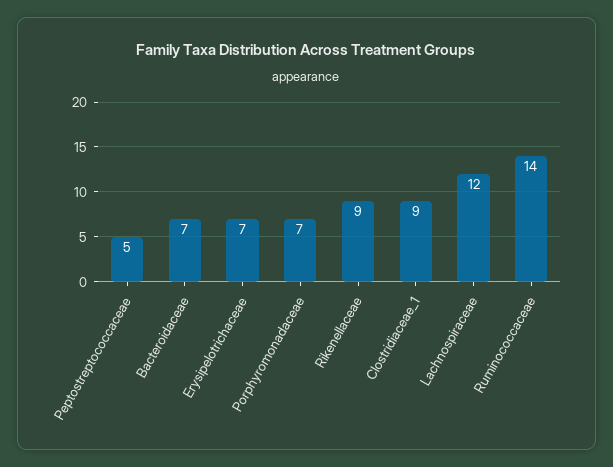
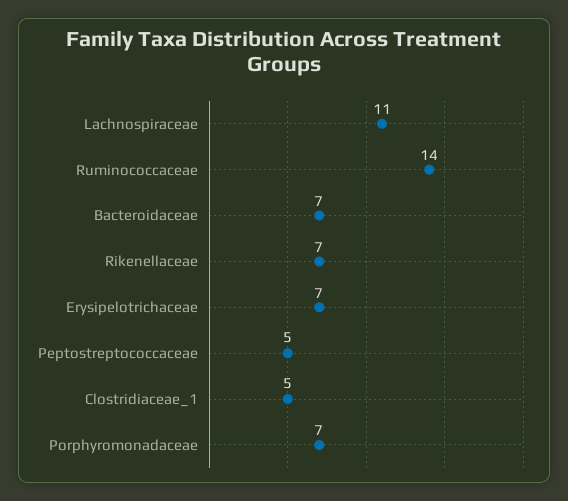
Rikenellaceae: 9 -> 7
Clostridiaceae_1: 9 -> 5
Lachnospiraceae: 12 -> 11

